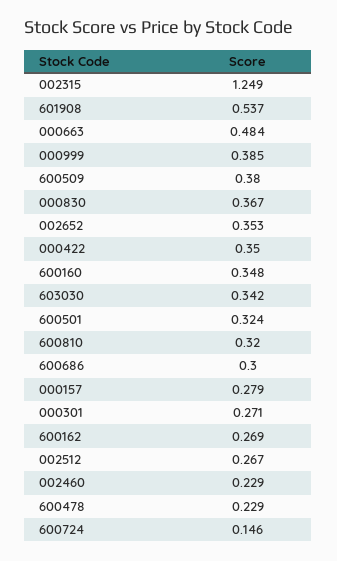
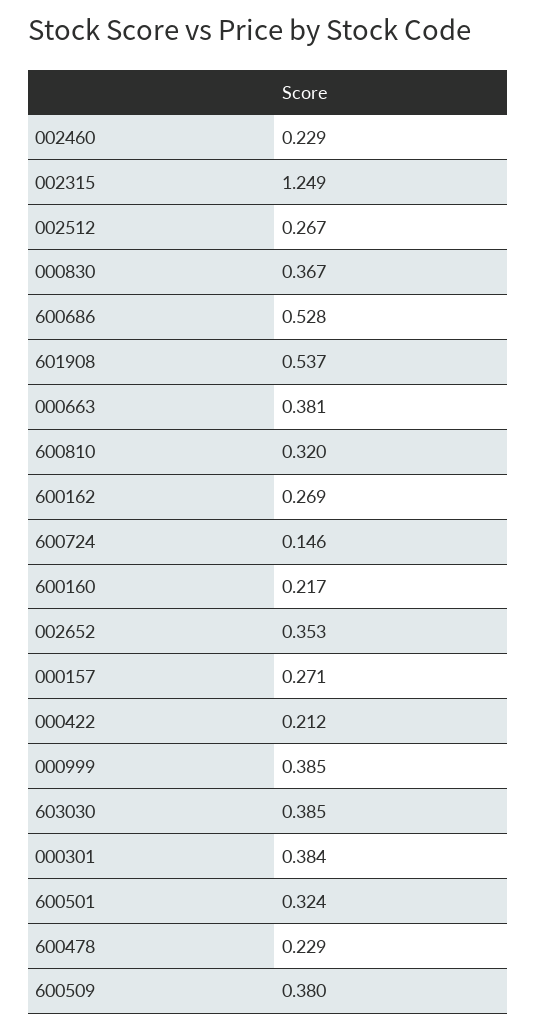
000663: 0.484 -> 0.381
000422: 0.35 -> 0.212
600160: 0.348 -> 0.217
603030: 0.342 -> 0.385
600686: 0.3 -> 0.528
000157: 0.279 -> 0.271
000301: 0.271 -> 0.384

